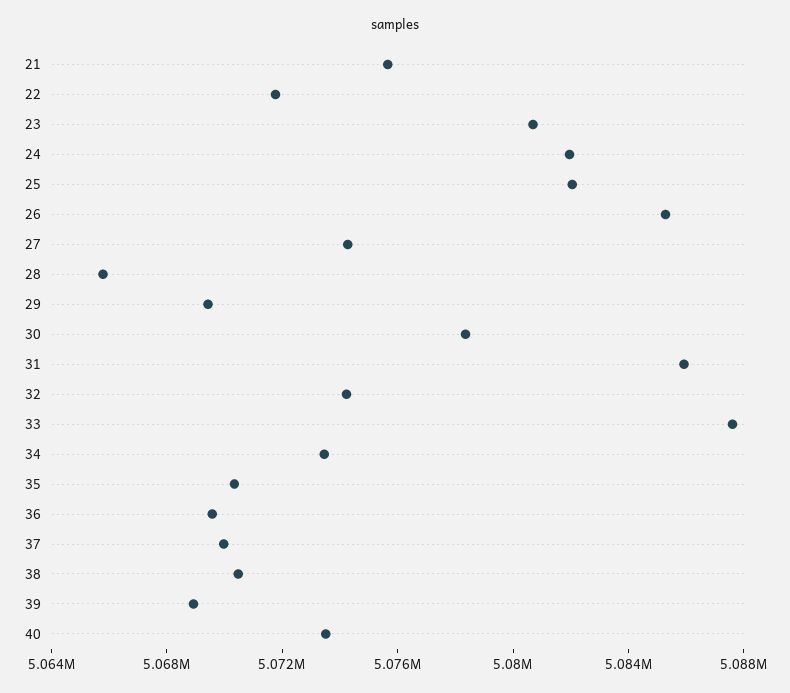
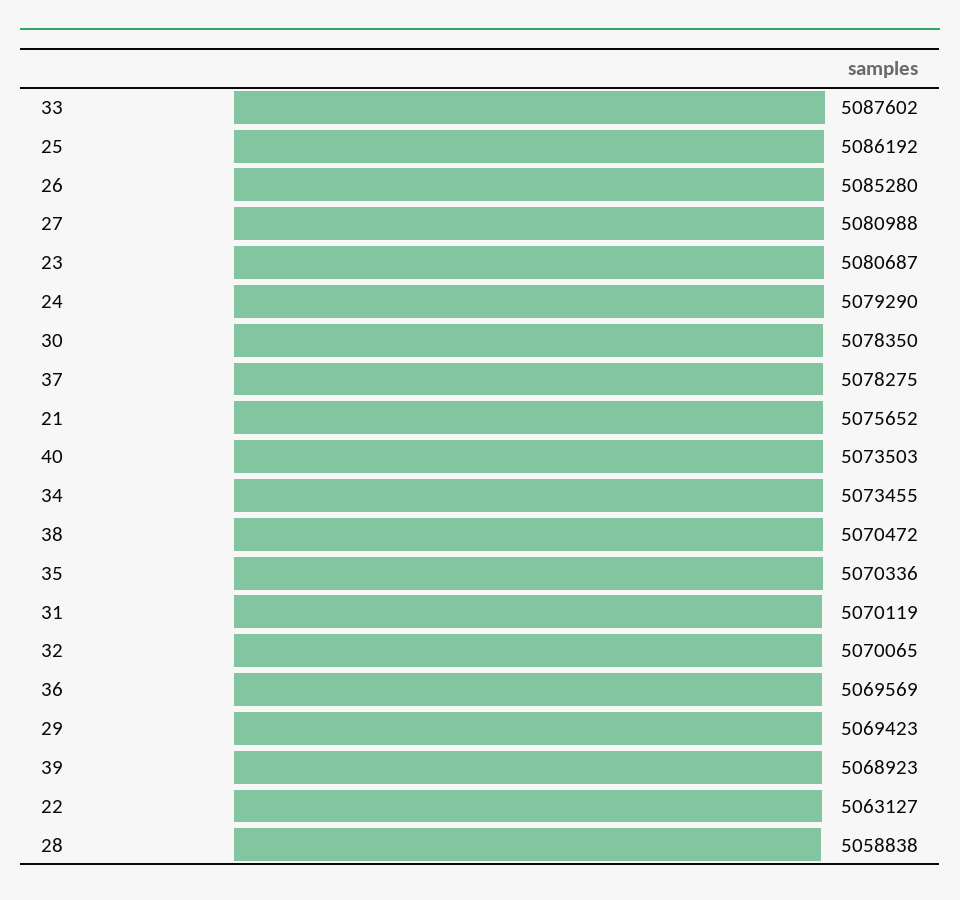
22: 5072000 -> 5063127
24: 5082000 -> 5079290
25: 5082000 -> 5086192
27: 5074000 -> 5080988
28: 5066000 -> 5058838
31: 5086000 -> 5070119
32: 5074000 -> 5070065
37: 5070000 -> 5078275

